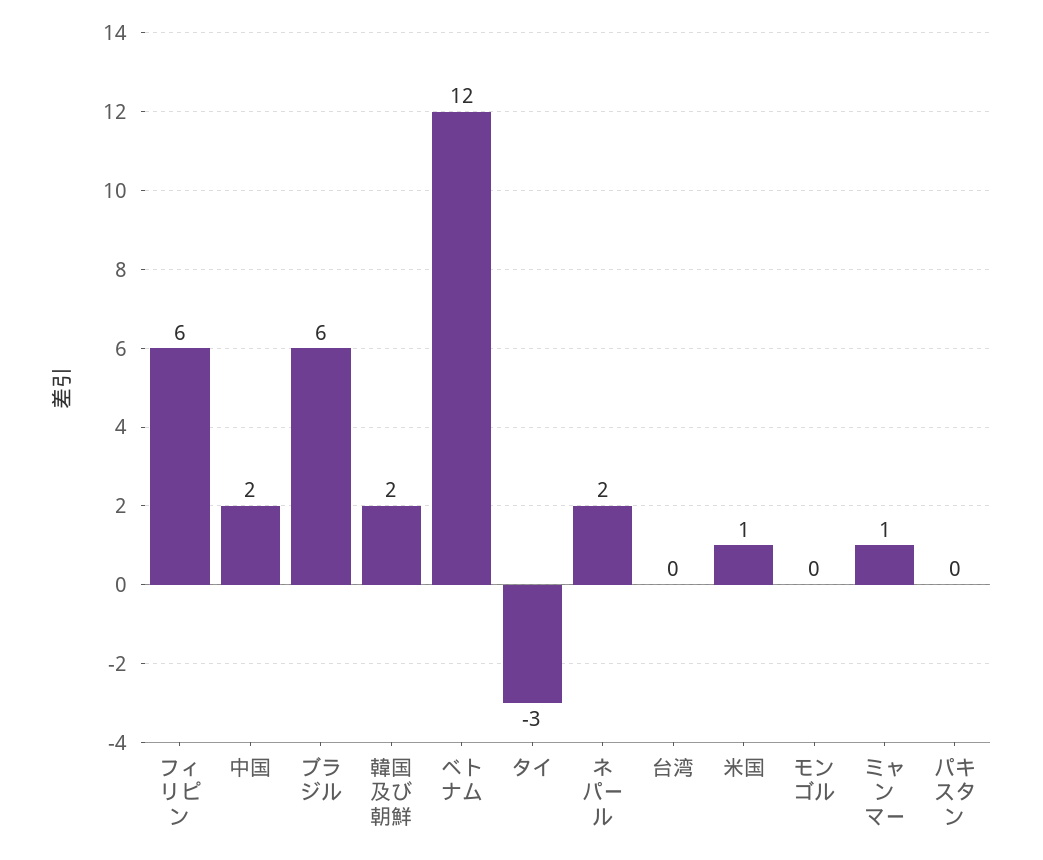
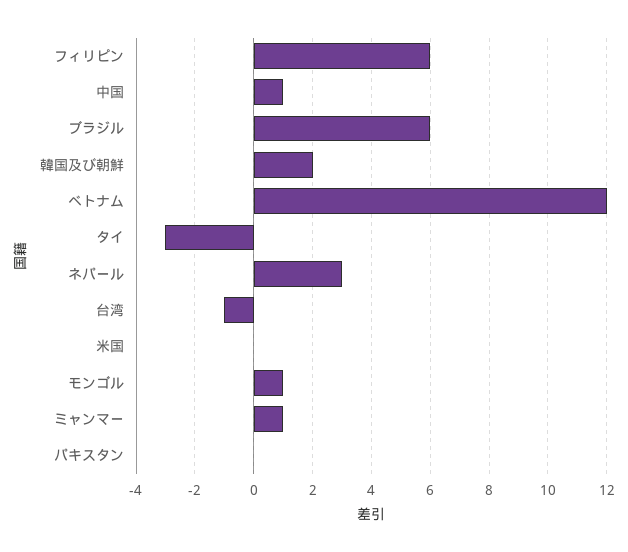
中国: 2 -> 1
ネパール: 2 -> 3
台湾: 0 -> -1
米国: 1 -> 0
モンゴル: 0 -> 1

